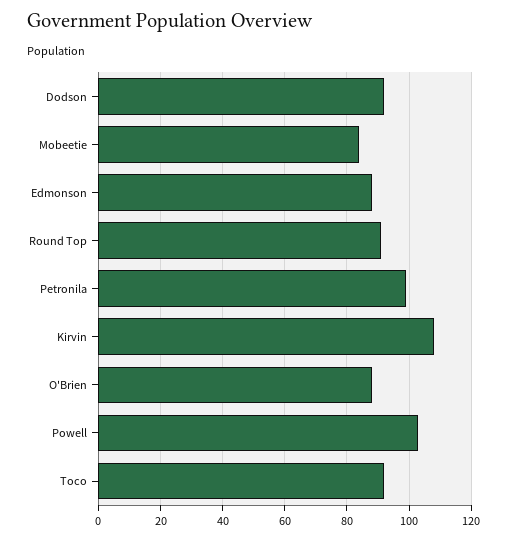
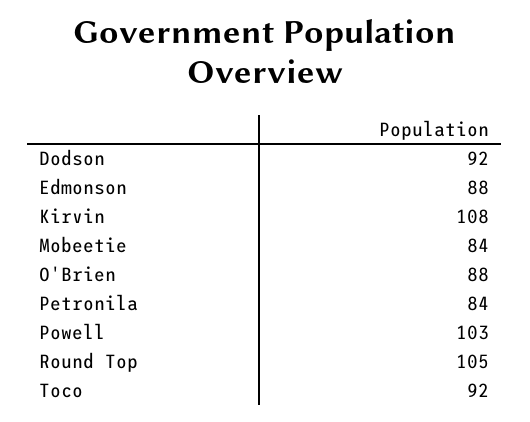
Round Top: 90 -> 105
Petronila: 100 -> 84

